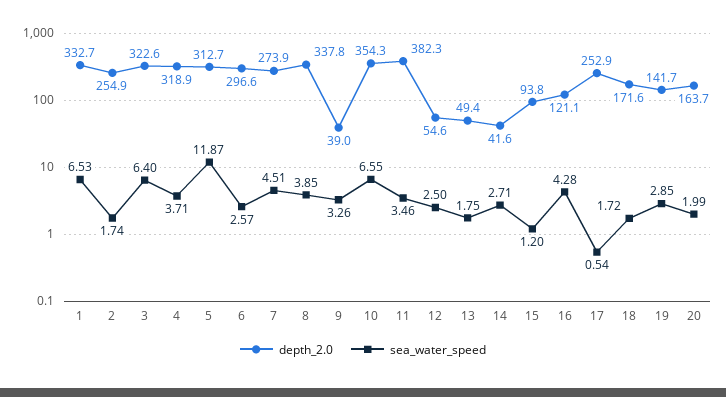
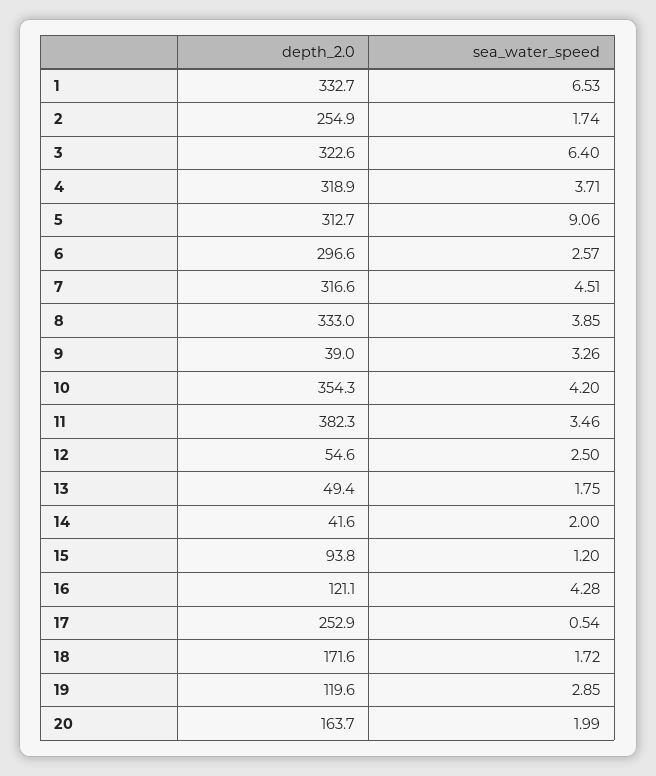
sea_water_speed, 5: 11.87 -> 9.06
depth_2.0, 7: 273.9 -> 316.6
depth_2.0, 8: 337.8 -> 333
sea_water_speed, 10: 6.55 -> 4.2
sea_water_speed, 14: 2.71 -> 2
depth_2.0, 19: 141.7 -> 119.6

